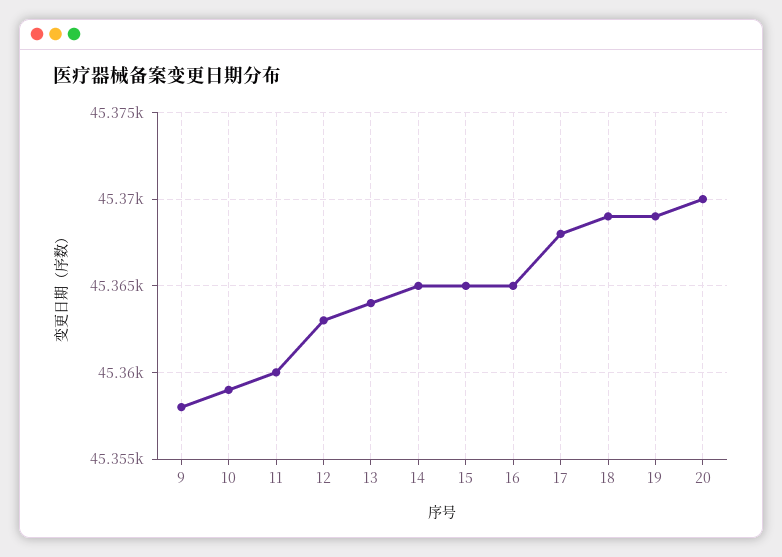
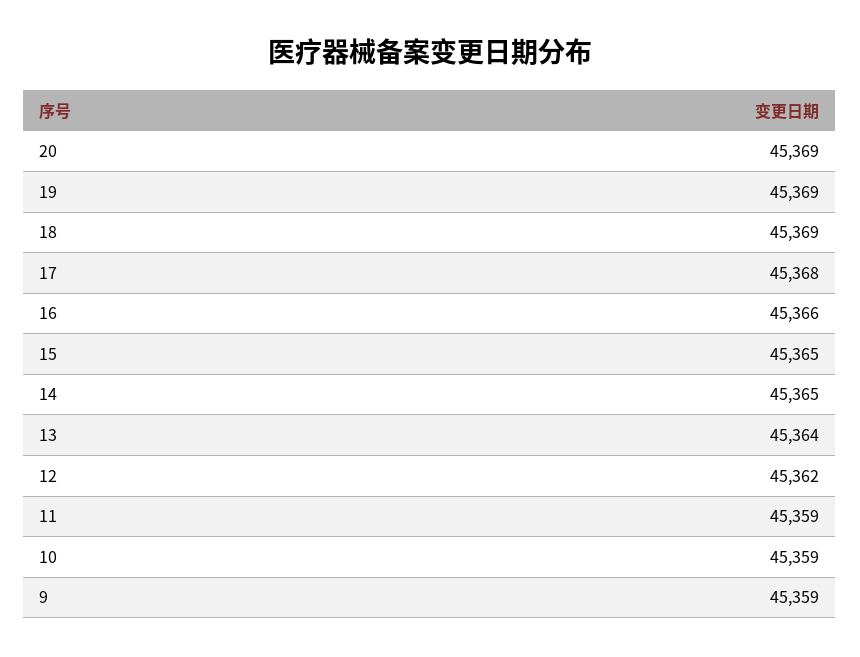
9: 45358 -> 45359
11: 45360 -> 45359
12: 45363 -> 45362
16: 45365 -> 45366
20: 45370 -> 45369

